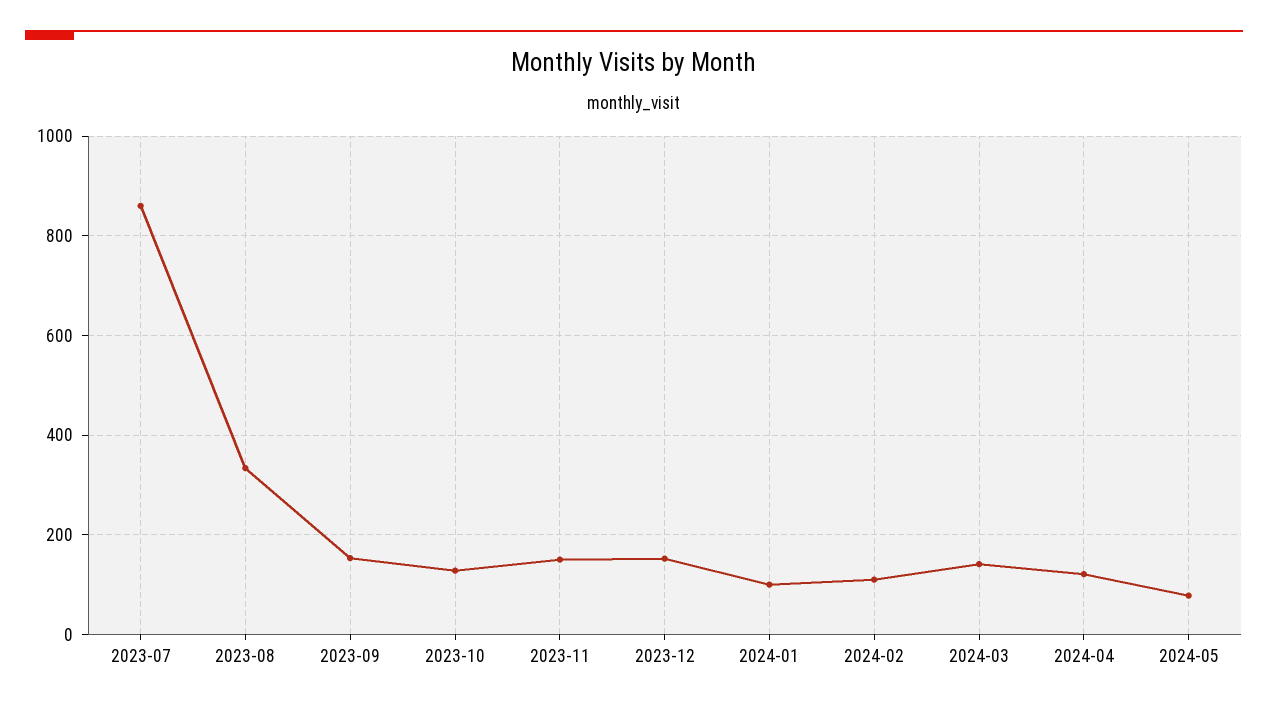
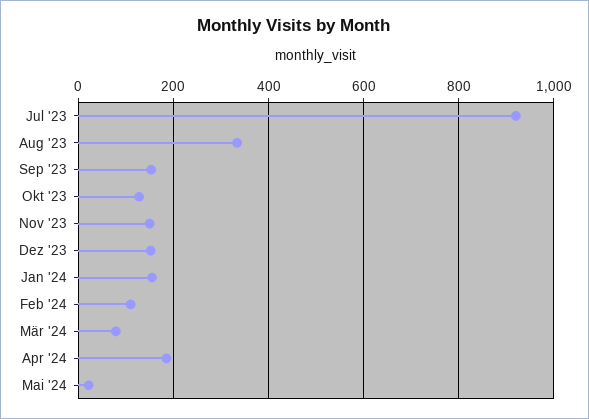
2023-07: 860 -> 920
2024-01: 100 -> 160
2024-03: 140 -> 80
2024-04: 120 -> 180
2024-05: 80 -> 20

